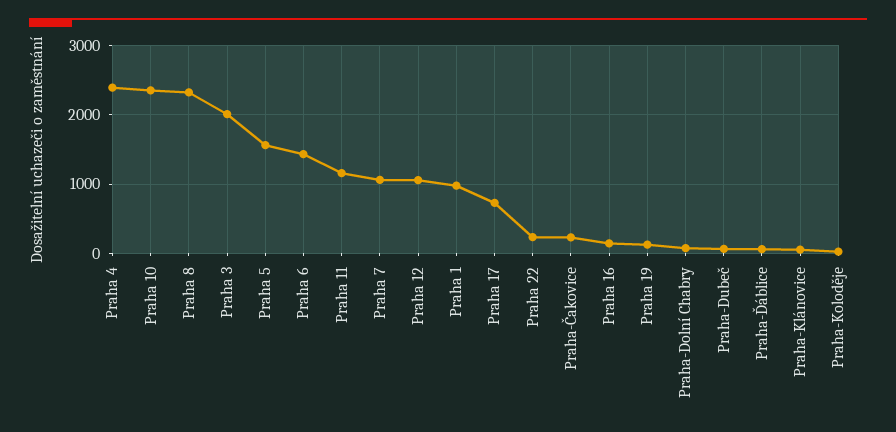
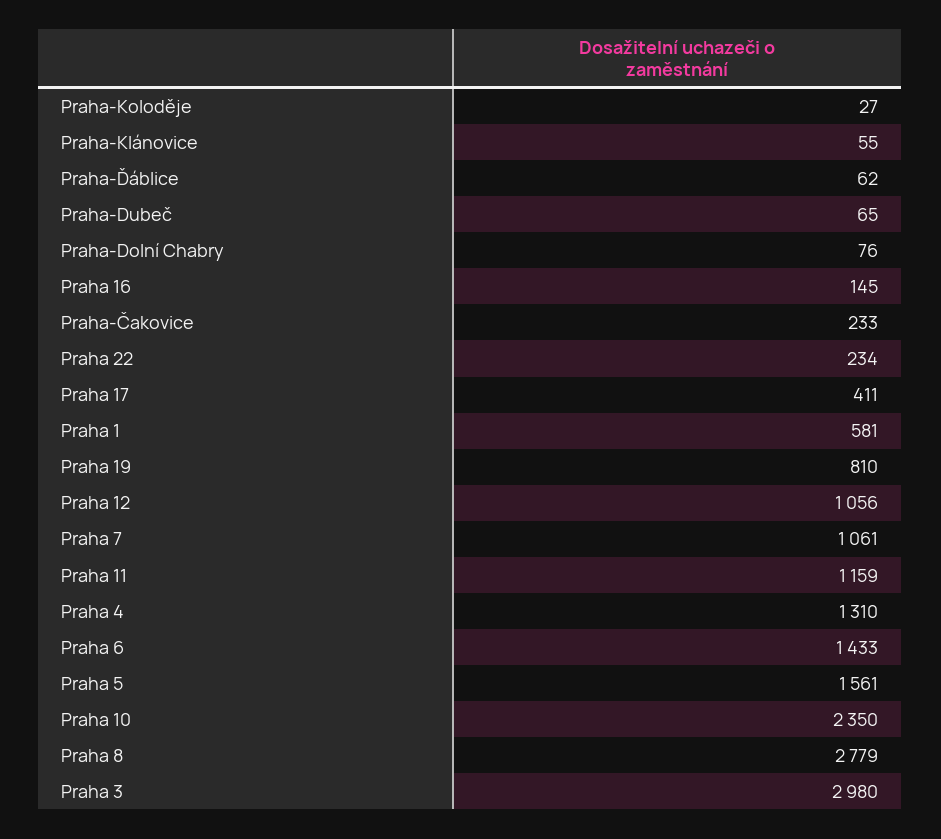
Praha 4: 2400 -> 1310
Praha 8: 2300 -> 2779
Praha 3: 2000 -> 2980
Praha 1: 1000 -> 581
Praha 17: 700 -> 411
Praha 19: 100 -> 810

